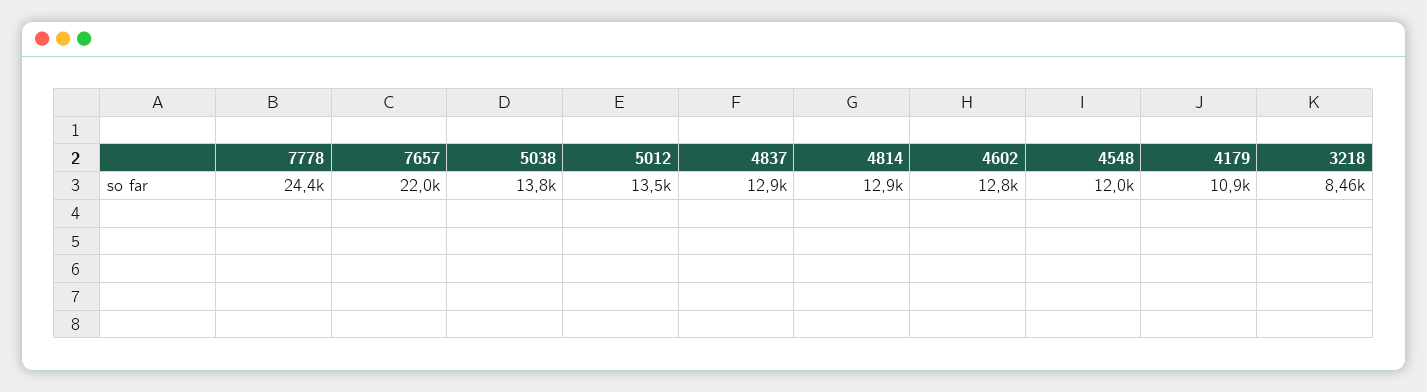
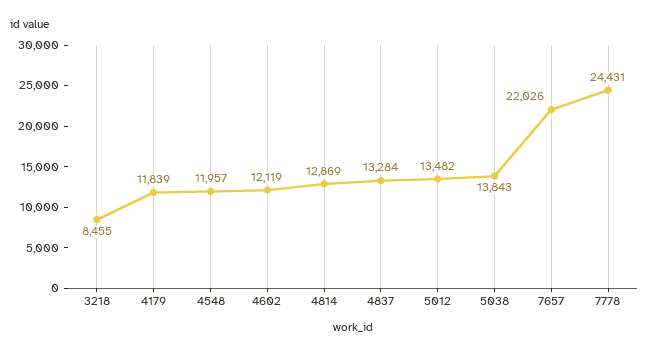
4837: 12900 -> 13284
4602: 12800 -> 12119
4179: 10900 -> 11839

